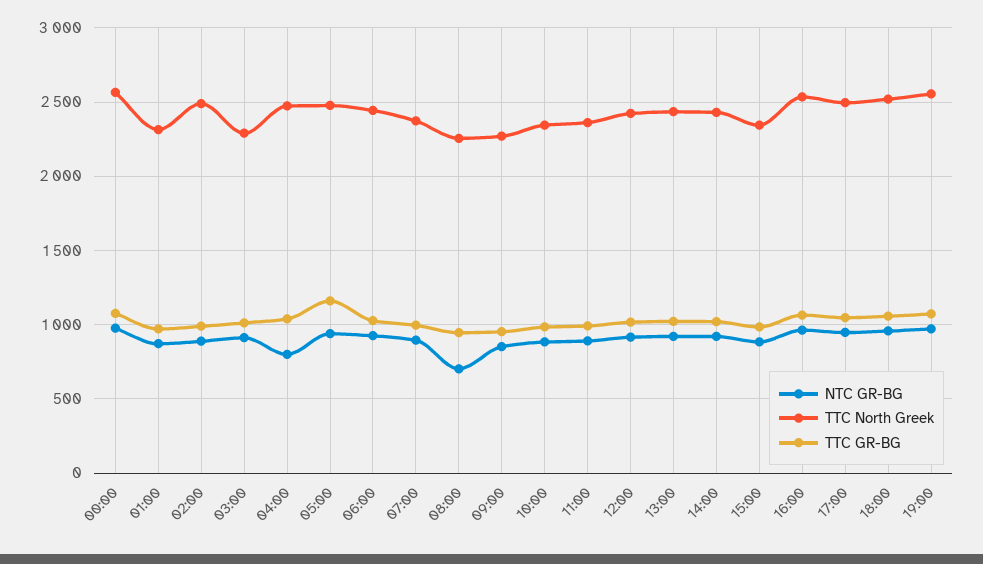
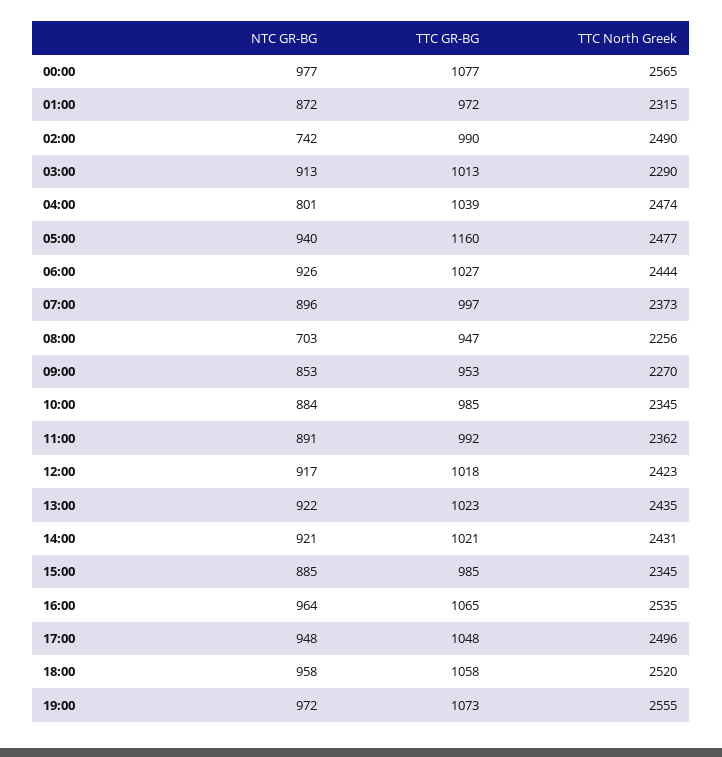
NTC GR-BG, 02:00: 900 -> 742

